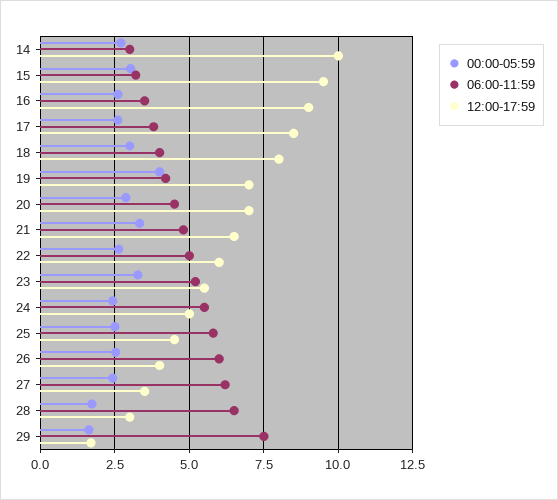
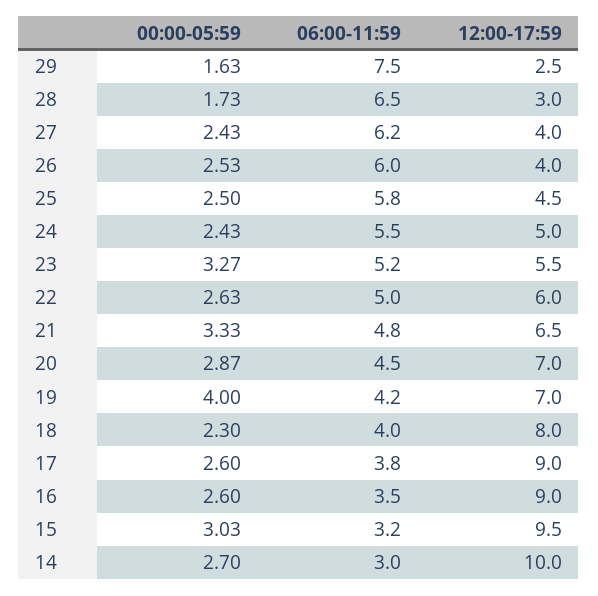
12:00-17:59, 17: 8.5 -> 9
00:00-05:59, 18: 3 -> 2.3
12:00-17:59, 27: 3.5 -> 4
12:00-17:59, 29: 1.75 -> 2.5

